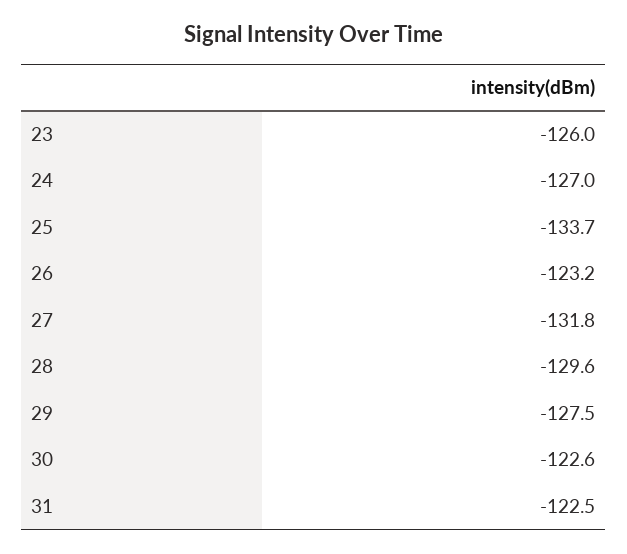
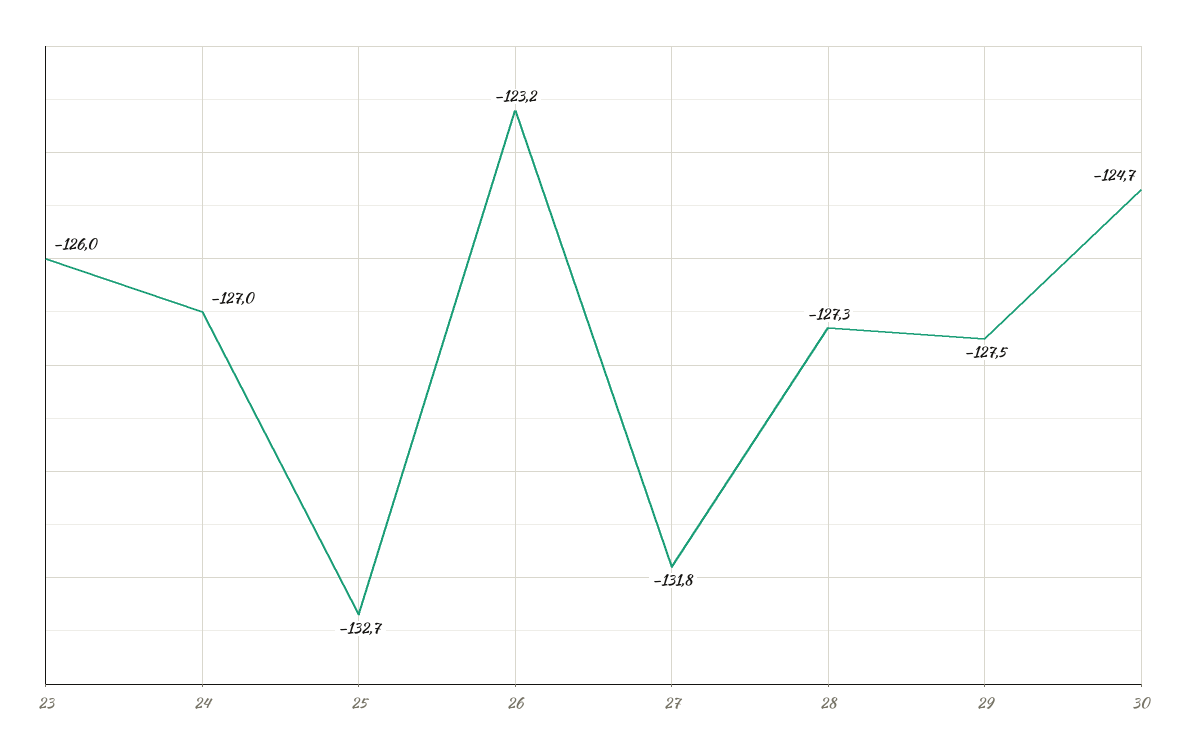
25: -133.7 -> -132.7
28: -129.6 -> -127.3
30: -122.6 -> -124.7
31: -122.5 -> none

